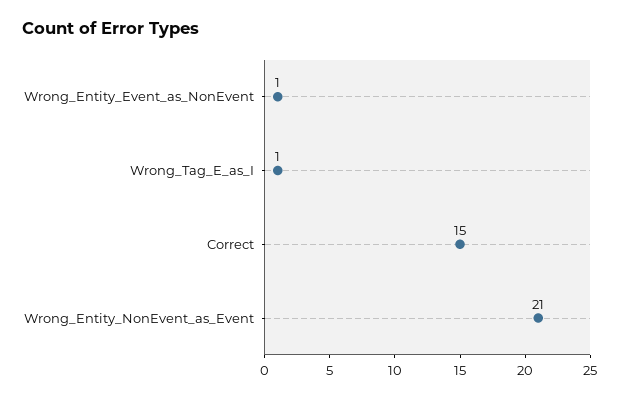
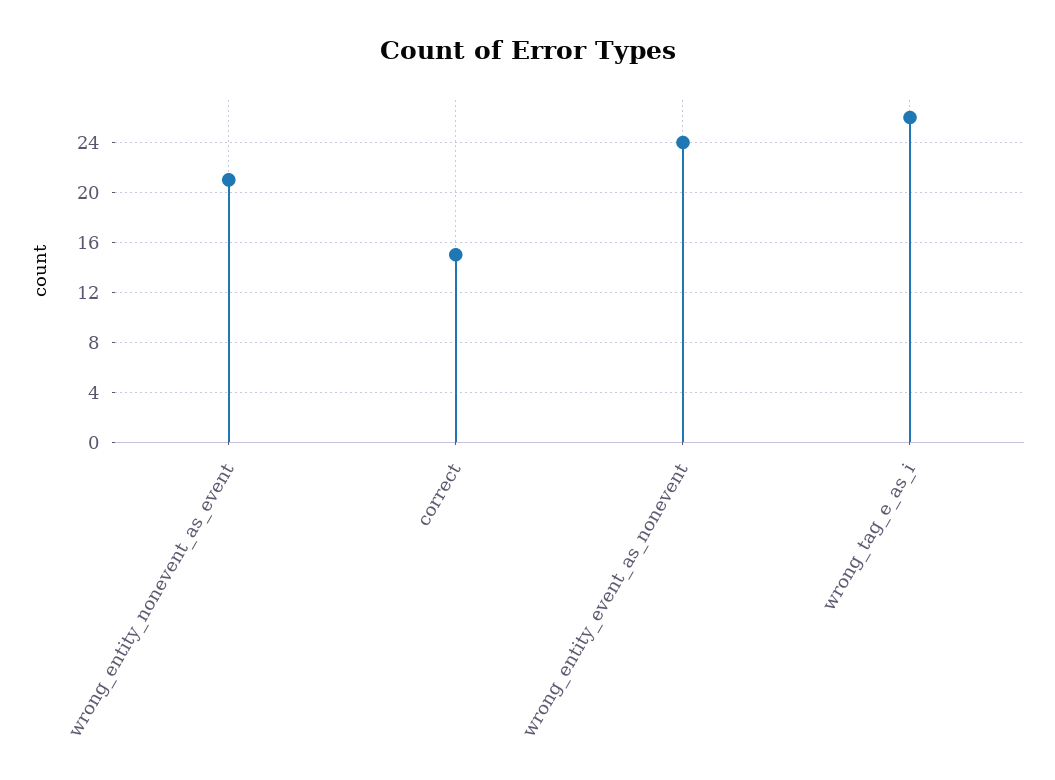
Wrong_Entity_Event_as_NonEvent: 1 -> 24
Wrong_Tag_E_as_I: 1 -> 26

